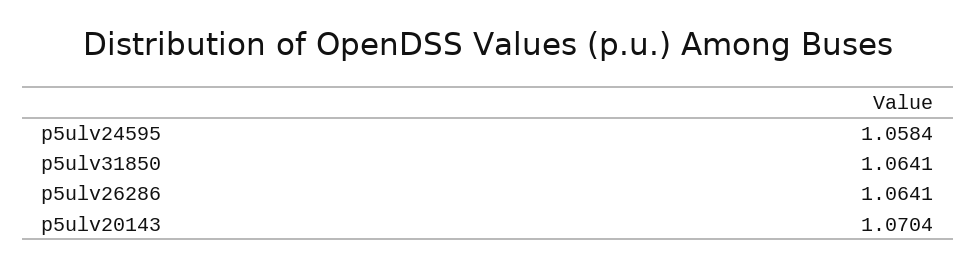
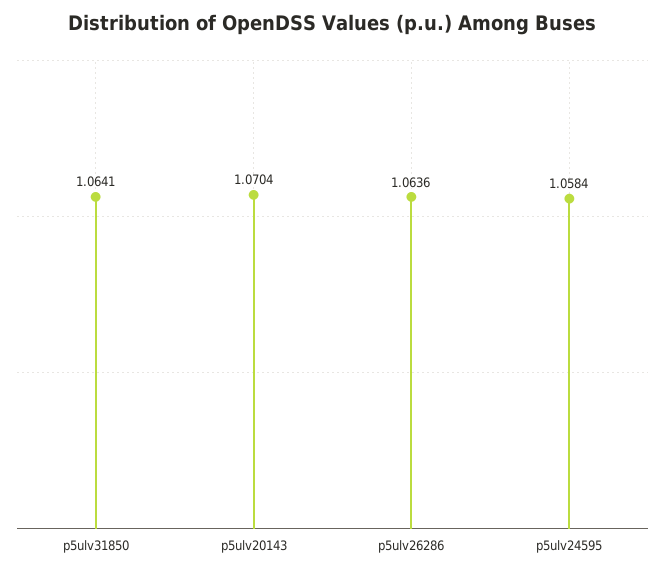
p5ulv26286: 1.0641 -> 1.0636

